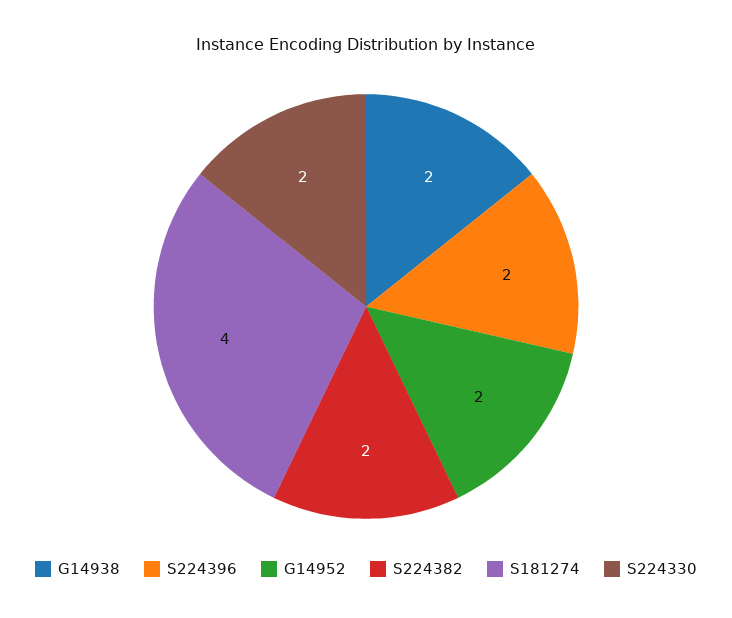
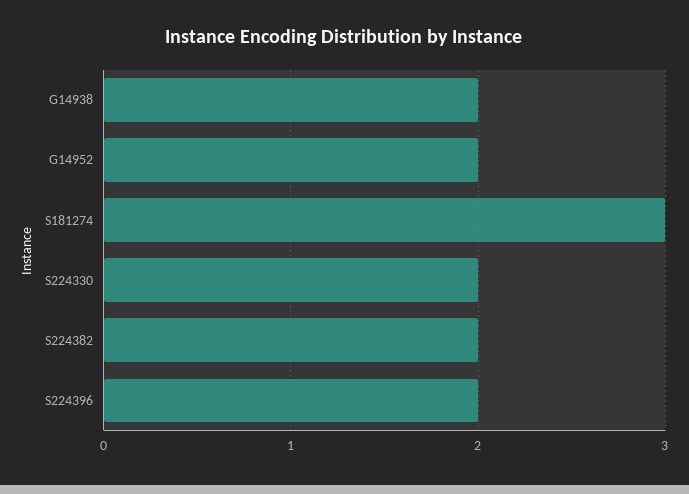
S181274: 4 -> 3

